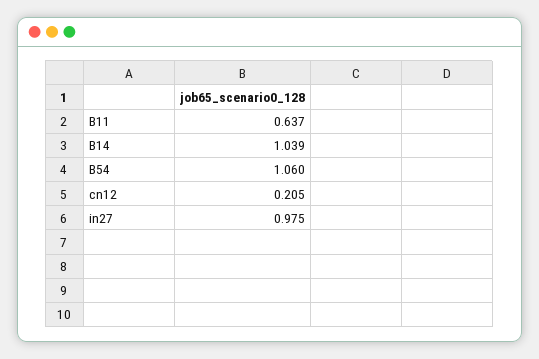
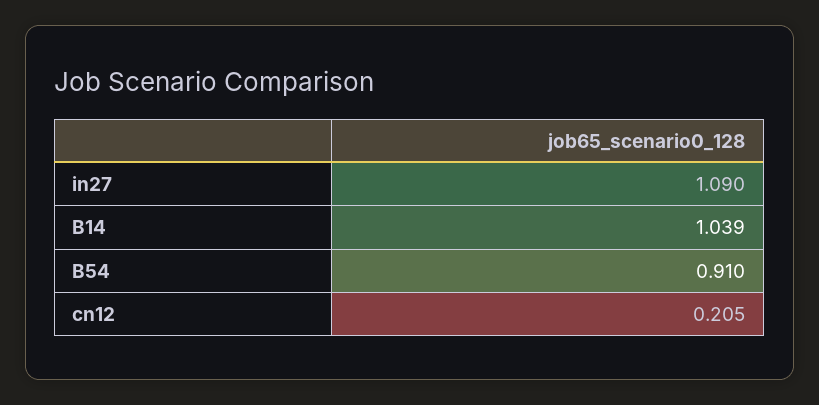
B11: 0.637 -> none
B54: 1.06 -> 0.91
in27: 0.975 -> 1.09

